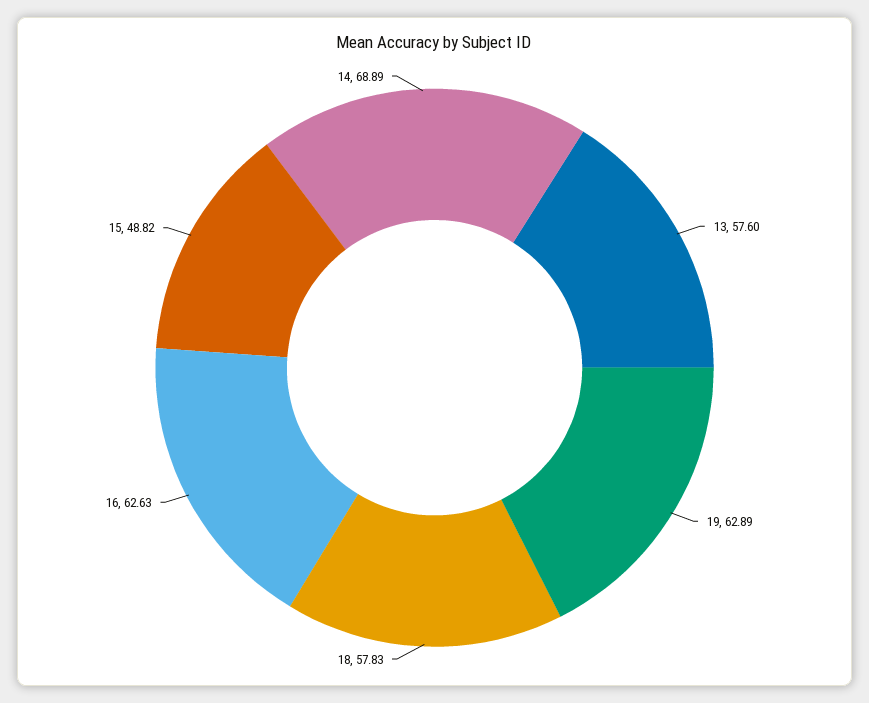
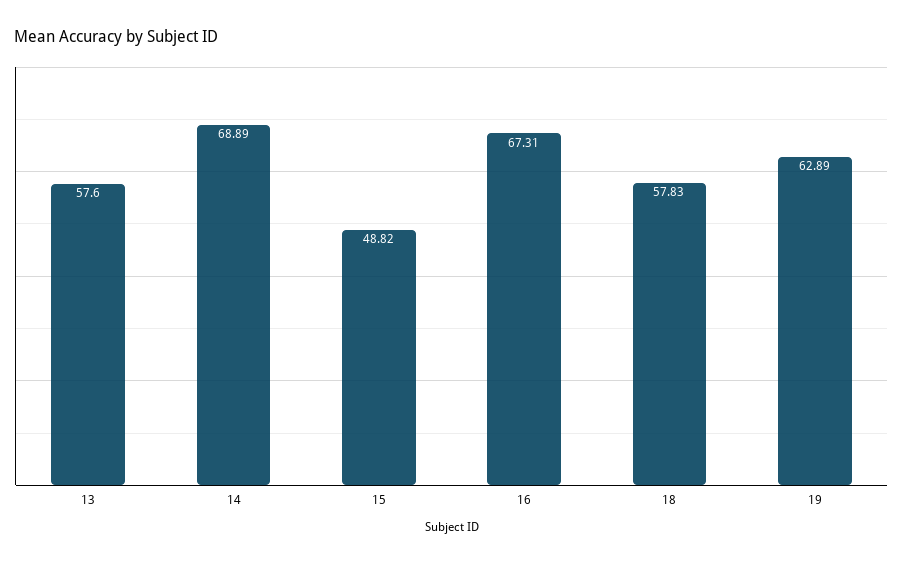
16: 62.63 -> 67.31

